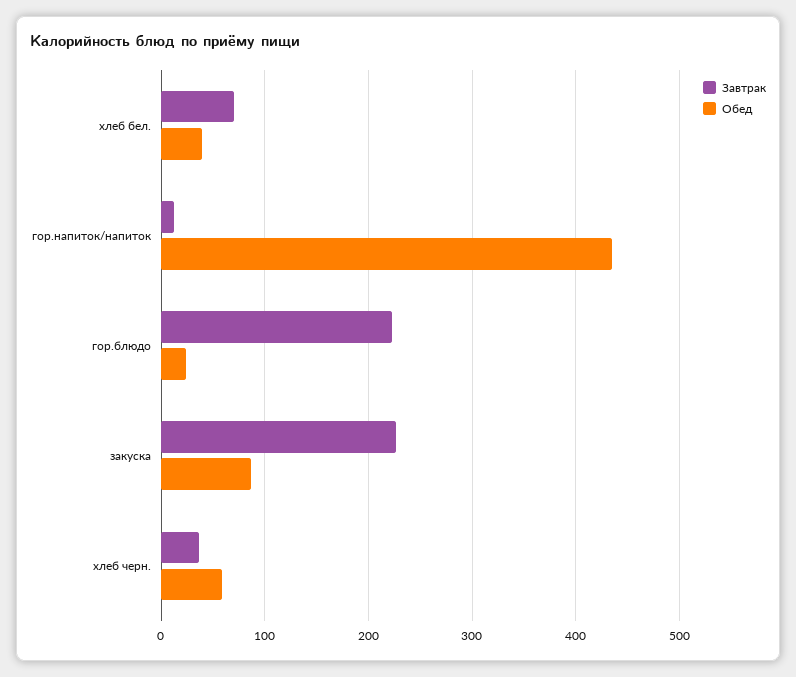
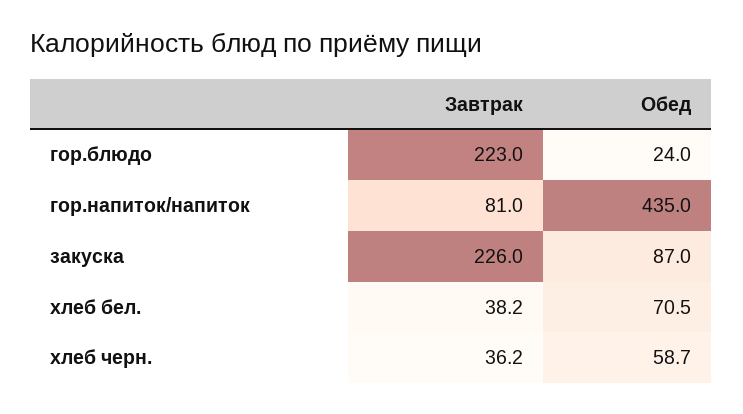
Завтрак, хлеб бел.: 70 -> 38.2
Обед, хлеб бел.: 40 -> 70.5
Завтрак, гор.напиток/напиток: 10 -> 81

